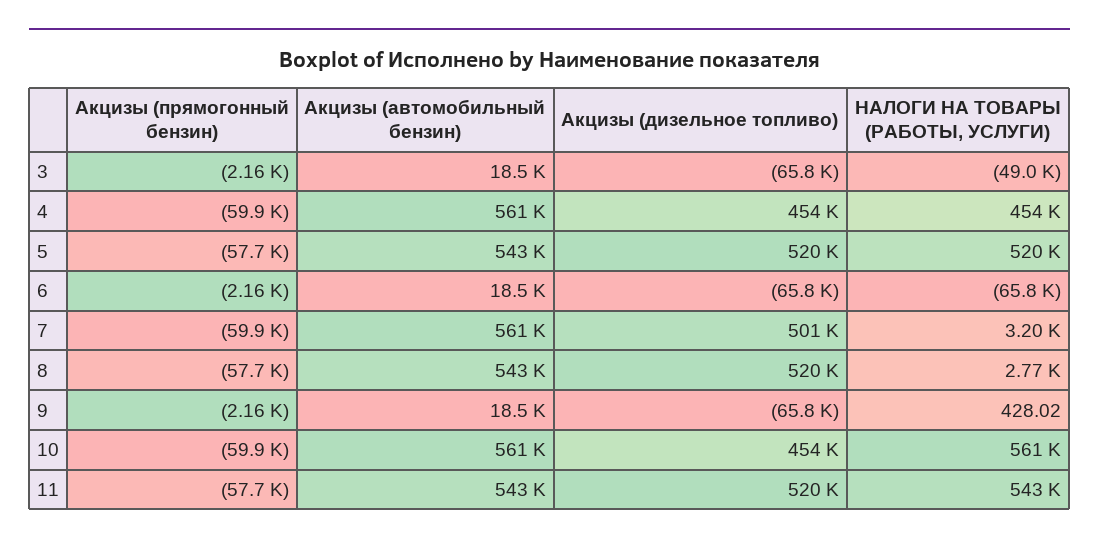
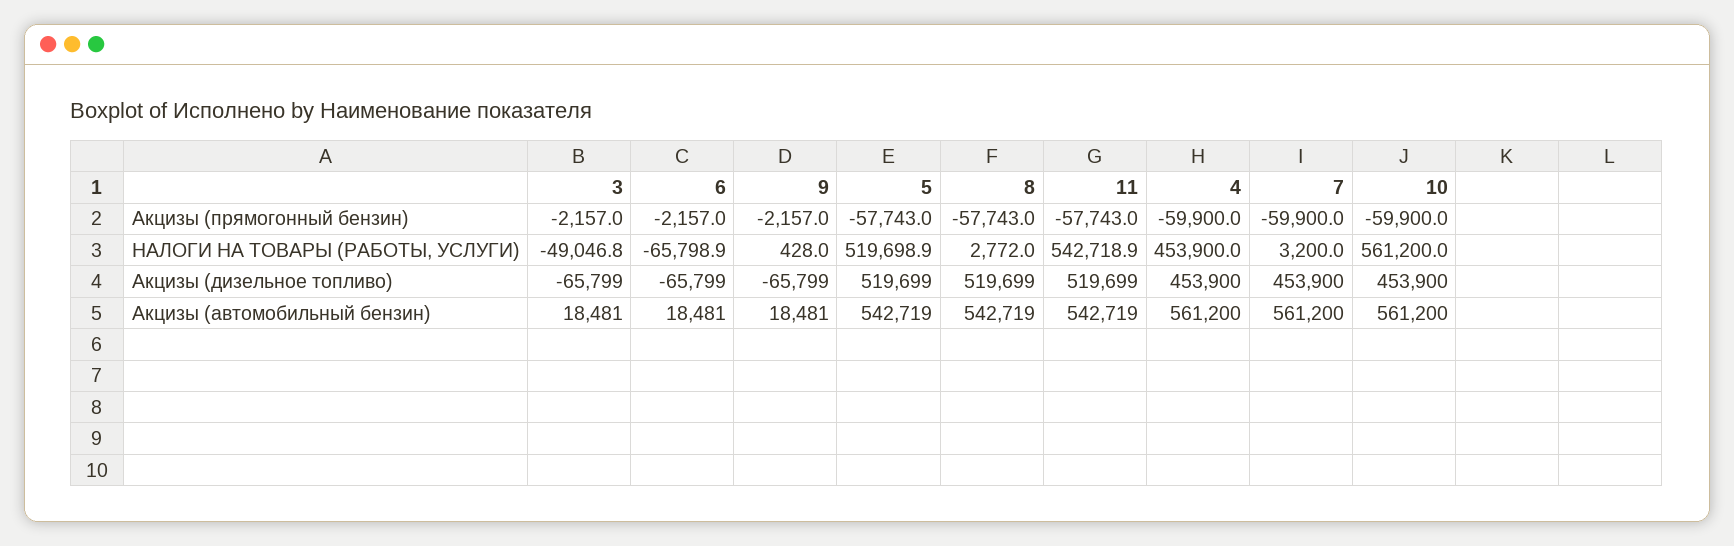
Акцизы (дизельное топливо), 7: 501000 -> 453900

